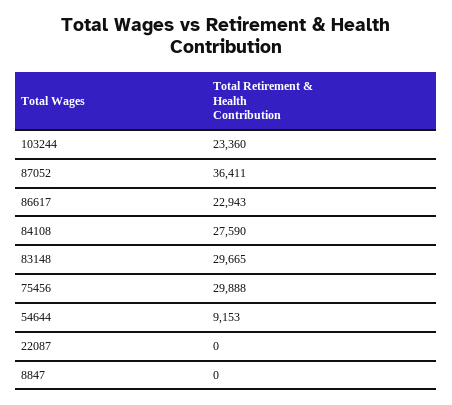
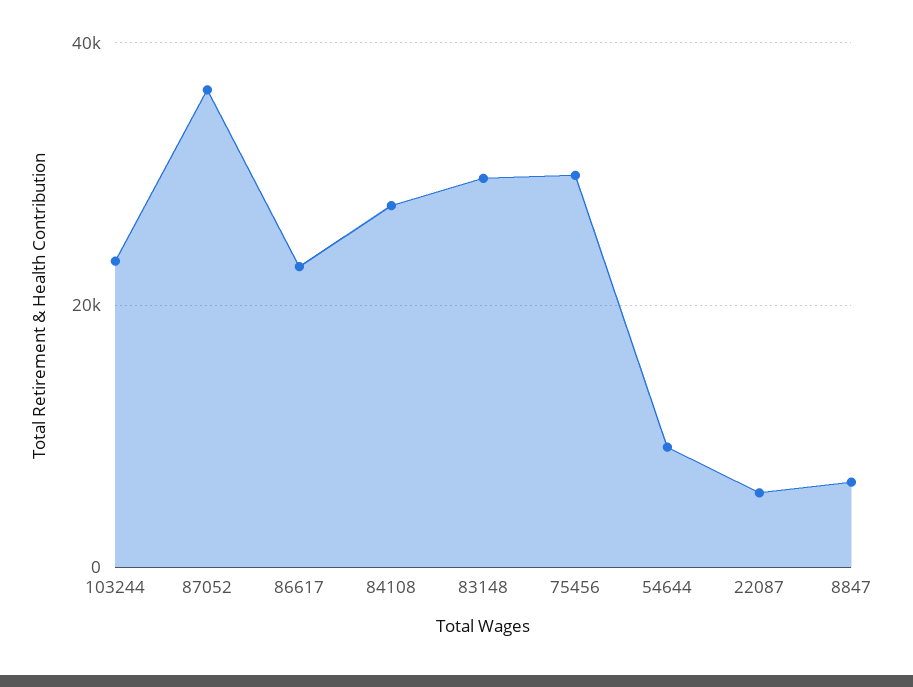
22087: 0 -> 6000
8847: 0 -> 6000

